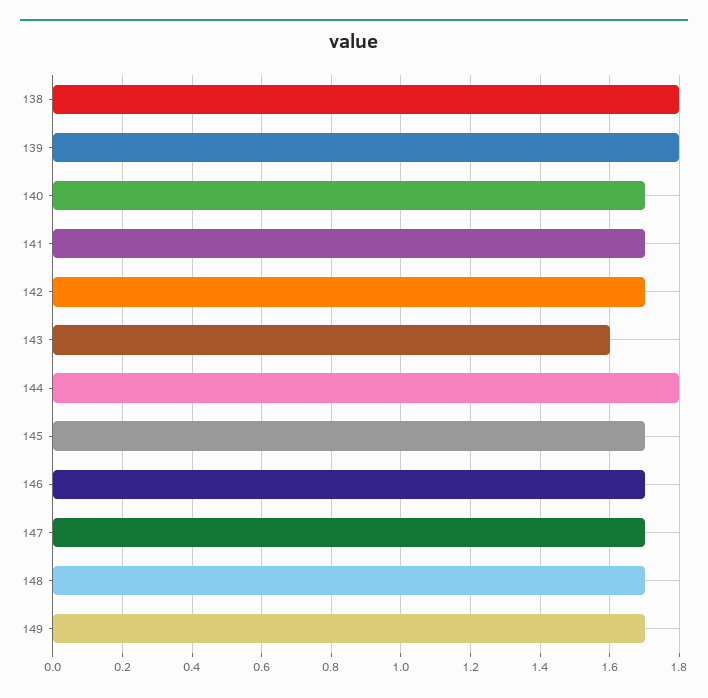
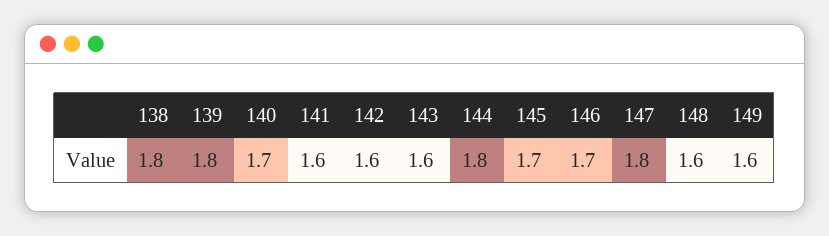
141: 1.7 -> 1.6
142: 1.7 -> 1.6
147: 1.7 -> 1.8
148: 1.7 -> 1.6
149: 1.7 -> 1.6

